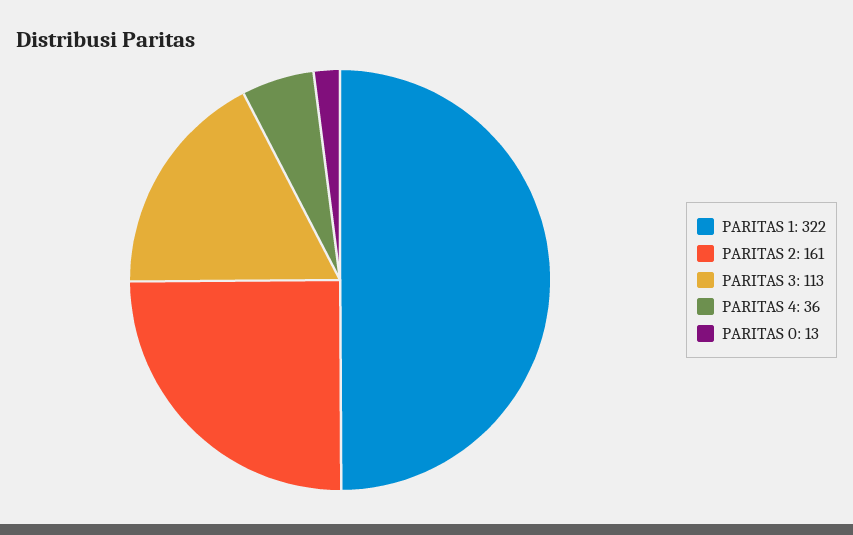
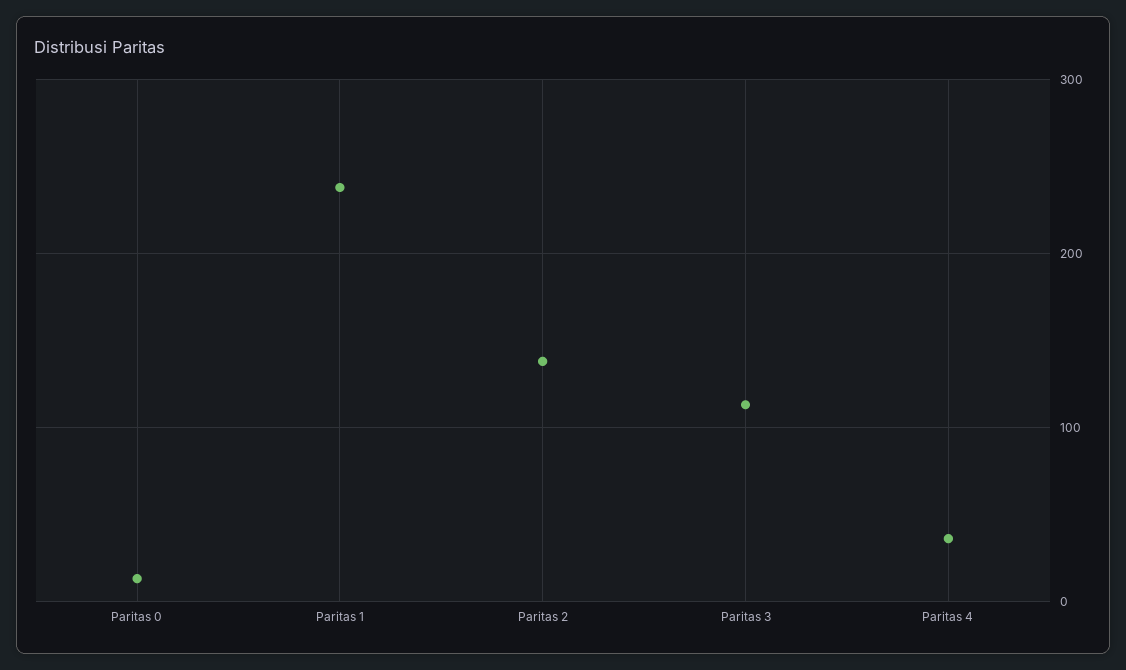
PARITAS 1: 322 -> 240
PARITAS 2: 161 -> 140

